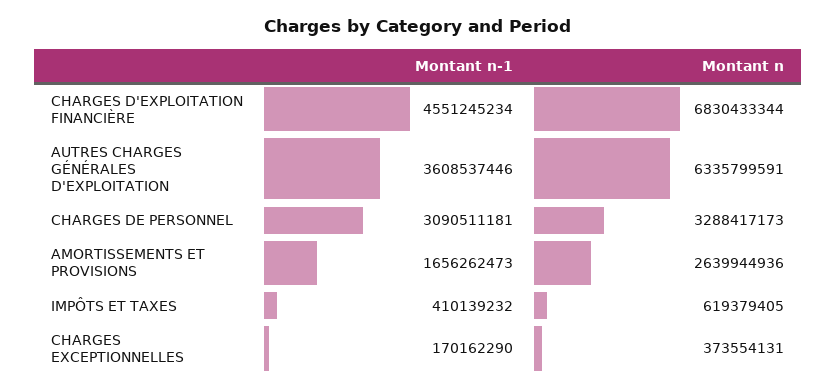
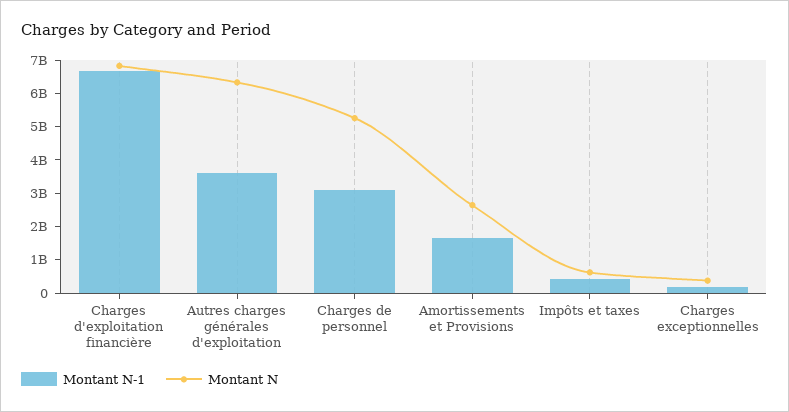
Montant n-1, CHARGES D'EXPLOITATION FINANCIÈRE: 4551245234 -> 6750000000
Montant n, CHARGES DE PERSONNEL: 3288417173 -> 5250000000

